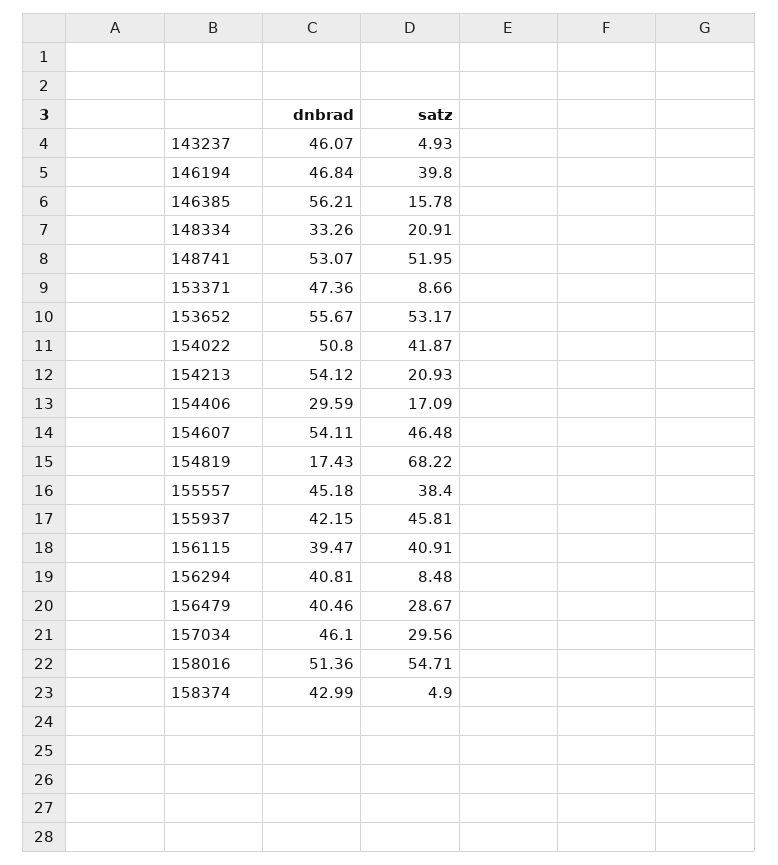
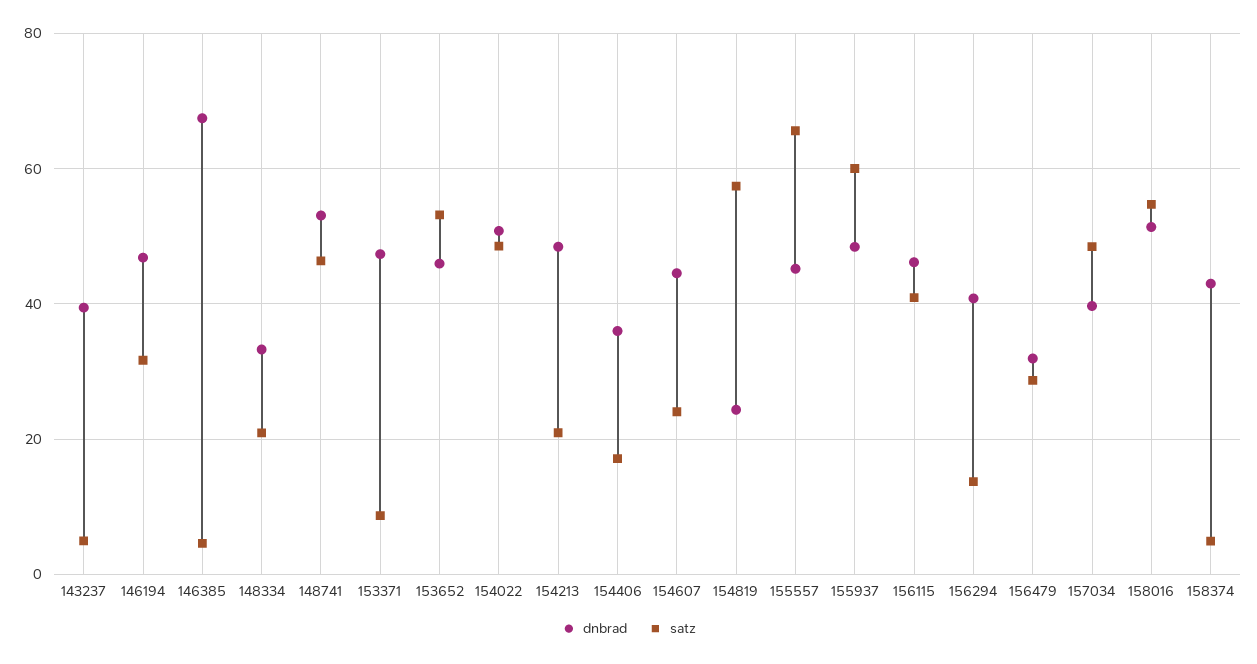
dnbrad, 143237: 46.07 -> 40
satz, 146194: 39.8 -> 32
dnbrad, 146385: 56.21 -> 68
satz, 146385: 15.78 -> 4
satz, 148741: 51.95 -> 46
dnbrad, 153652: 55.67 -> 46
satz, 154022: 41.87 -> 48
dnbrad, 154213: 54.12 -> 48
dnbrad, 154406: 29.59 -> 36
dnbrad, 154607: 54.11 -> 44
satz, 154607: 46.48 -> 24
dnbrad, 154819: 17.43 -> 24
satz, 154819: 68.22 -> 58
satz, 155557: 38.4 -> 66
dnbrad, 155937: 42.15 -> 48
satz, 155937: 45.81 -> 60
dnbrad, 156115: 39.47 -> 46
satz, 156294: 8.48 -> 14
dnbrad, 156479: 40.46 -> 32
dnbrad, 157034: 46.1 -> 40
satz, 157034: 29.56 -> 48

